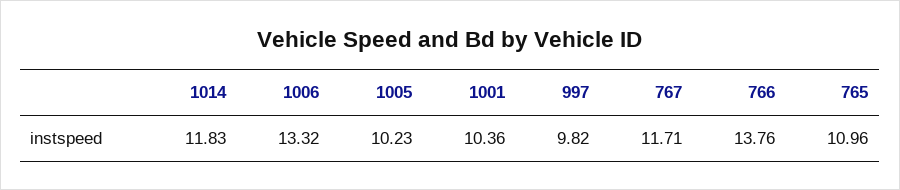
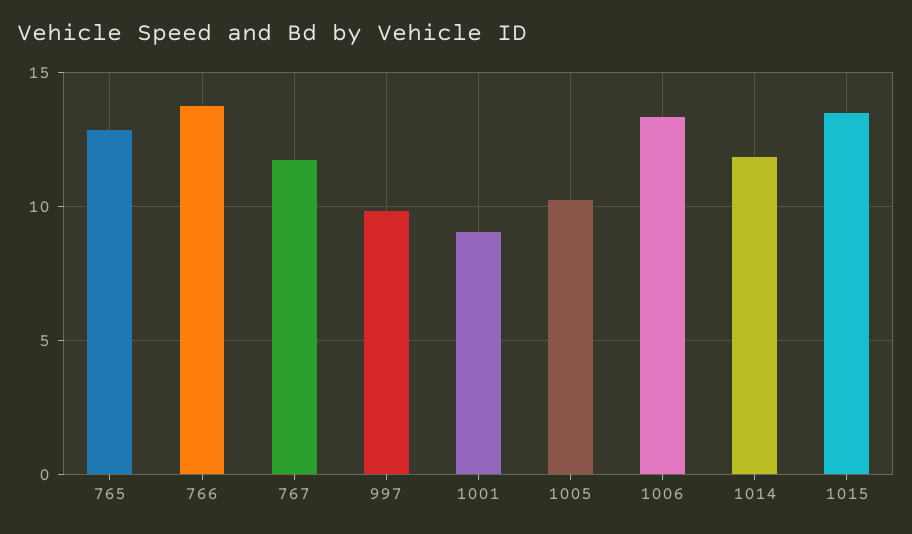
1001: 10.36 -> 9
765: 10.96 -> 13
1015: none -> 13.5

